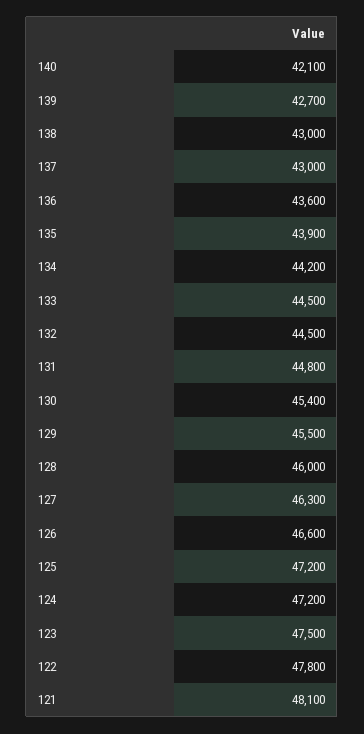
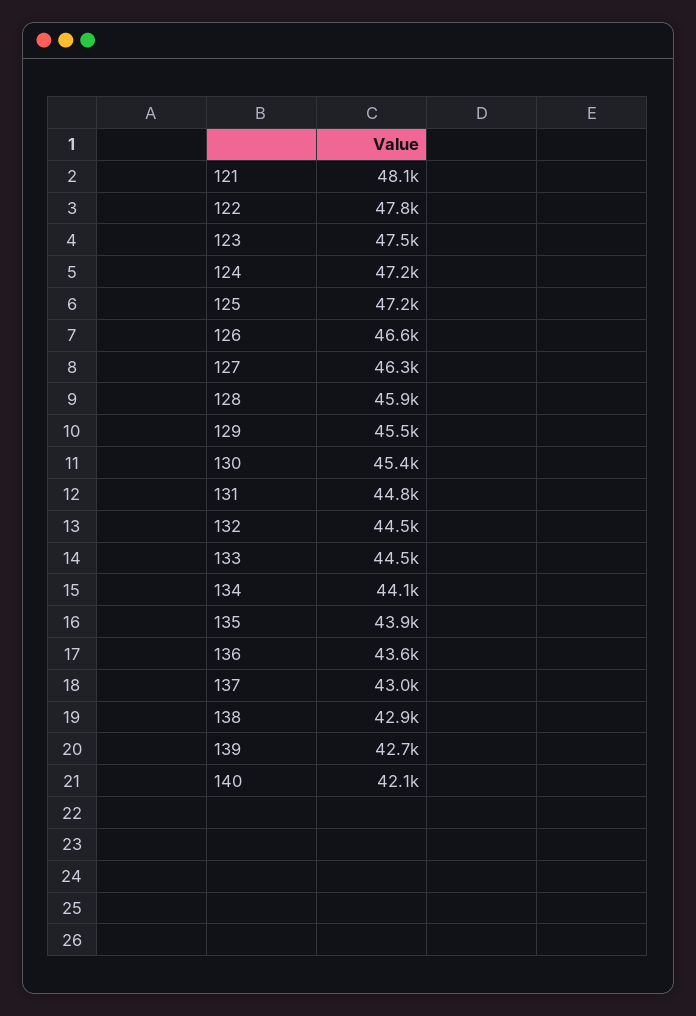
138: 43000 -> 42900
134: 44200 -> 44100
128: 46000 -> 45900

